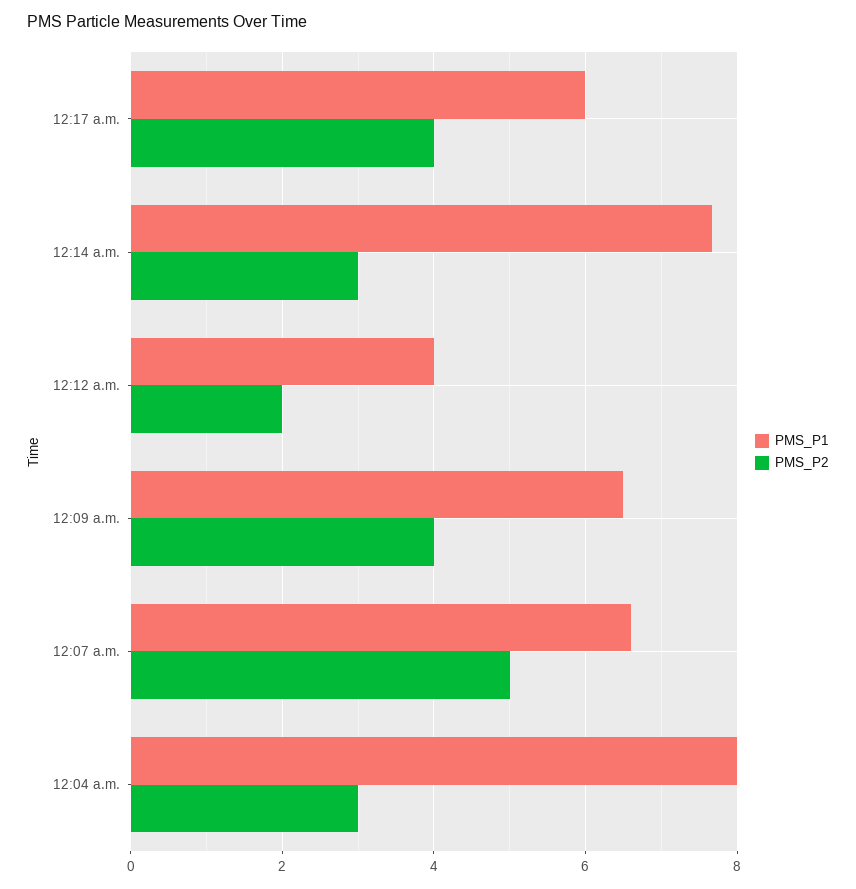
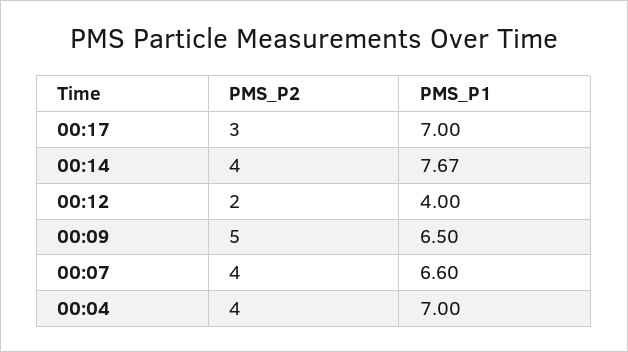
PMS_P1, 12:17 a.m.: 6 -> 7
PMS_P2, 12:17 a.m.: 4 -> 3
PMS_P2, 12:14 a.m.: 3 -> 4
PMS_P2, 12:09 a.m.: 4 -> 5
PMS_P2, 12:07 a.m.: 5 -> 4
PMS_P1, 12:04 a.m.: 8 -> 7
PMS_P2, 12:04 a.m.: 3 -> 4

